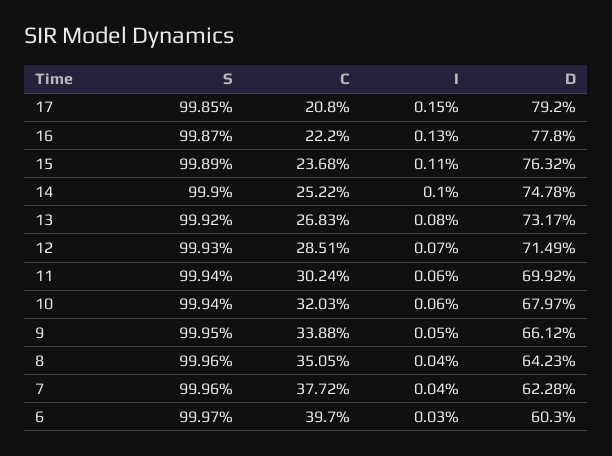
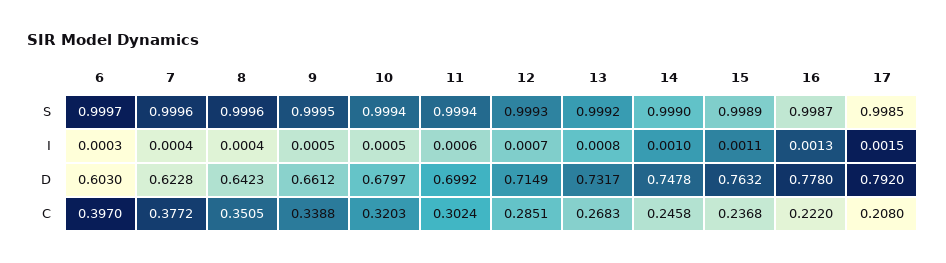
C, 14: 0.2522 -> 0.2458
I, 10: 0.0006 -> 0.0005

